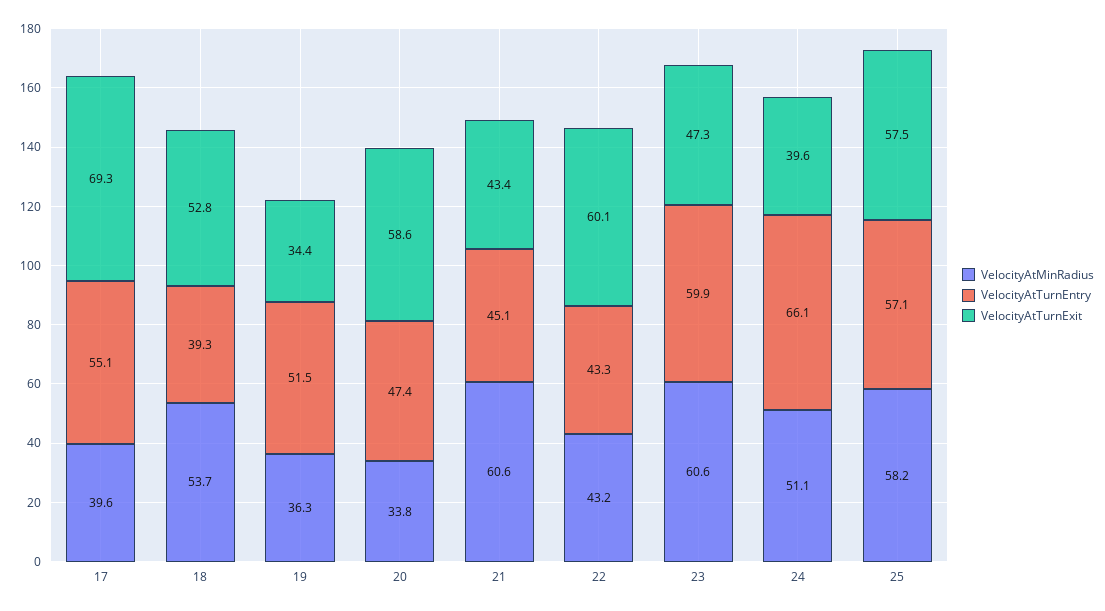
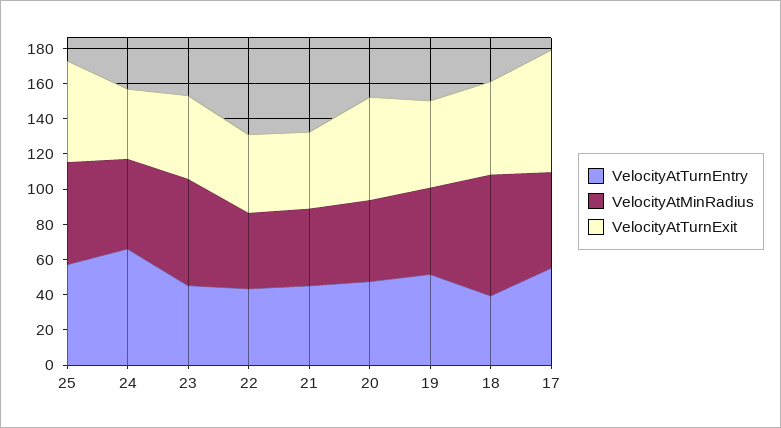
VelocityAtMinRadius, 17: 39.6 -> 55
VelocityAtMinRadius, 18: 53.7 -> 70
VelocityAtMinRadius, 19: 36.3 -> 50
VelocityAtTurnExit, 19: 34.4 -> 50
VelocityAtMinRadius, 20: 33.8 -> 45
VelocityAtMinRadius, 21: 60.6 -> 45
VelocityAtTurnExit, 22: 60.1 -> 45
VelocityAtTurnEntry, 23: 59.9 -> 45

